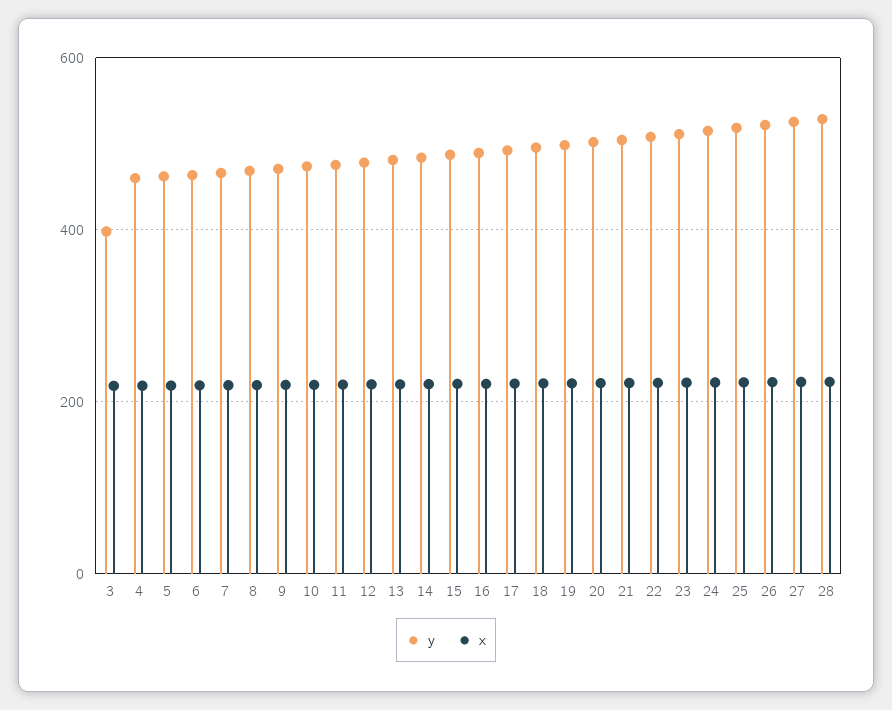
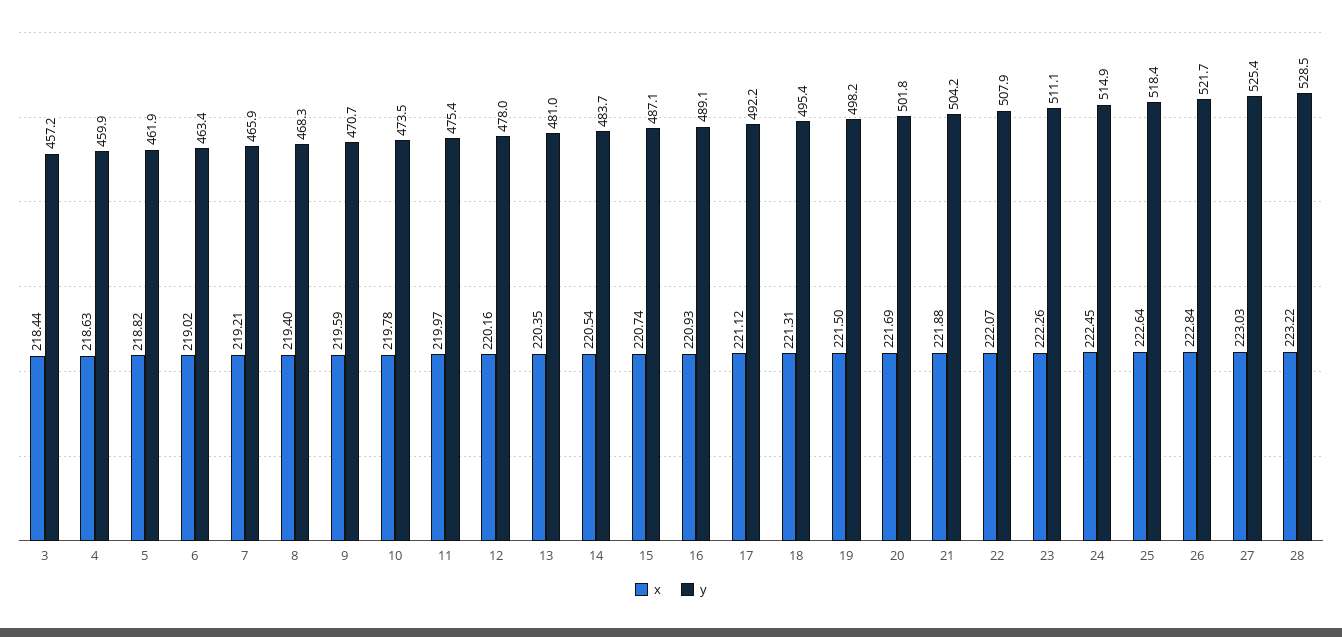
y, 3: 400 -> 457.2

